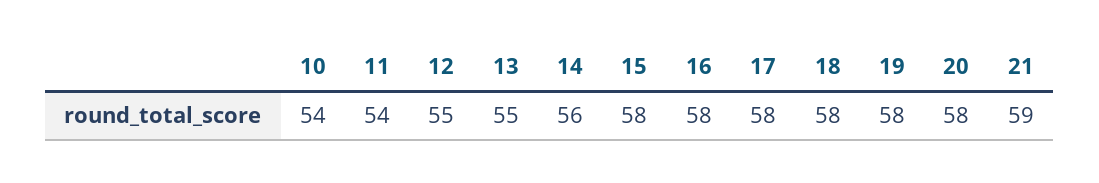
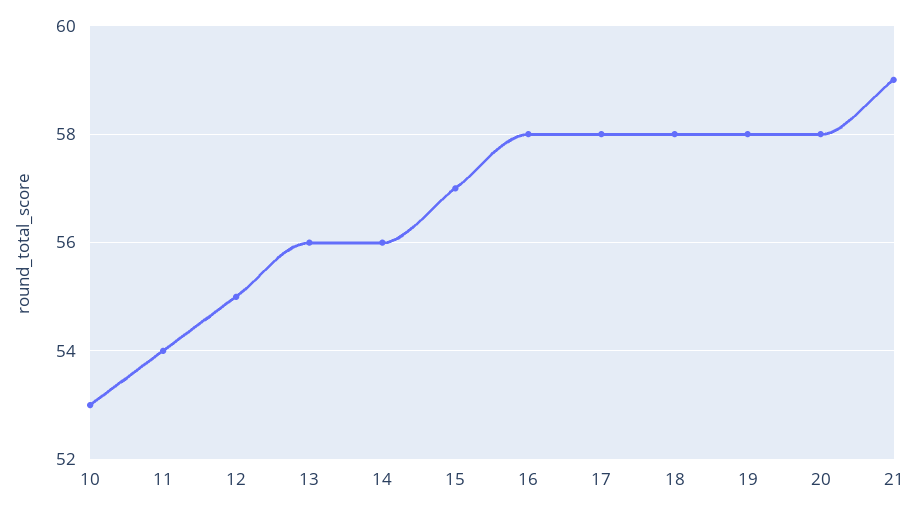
10: 54 -> 53
13: 55 -> 56
15: 58 -> 57

